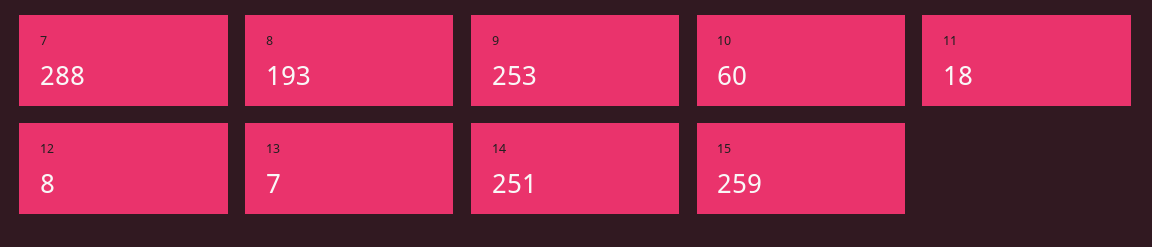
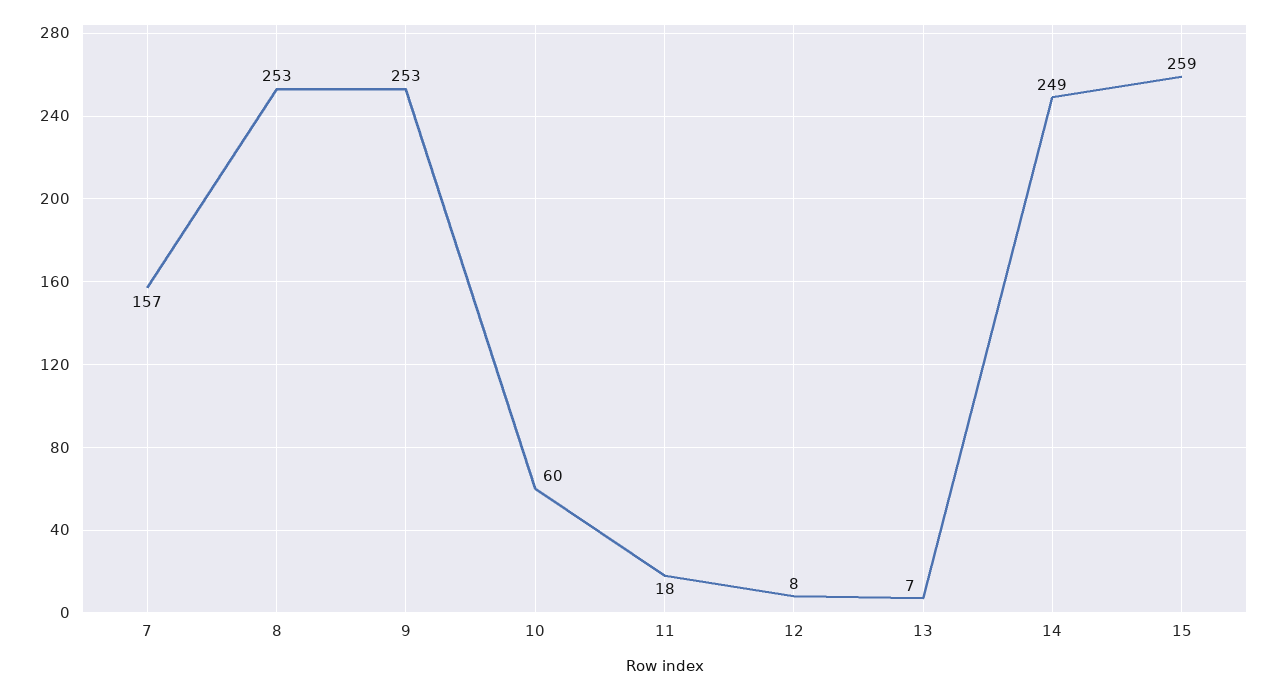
7: 288 -> 157
8: 193 -> 253
14: 251 -> 249

